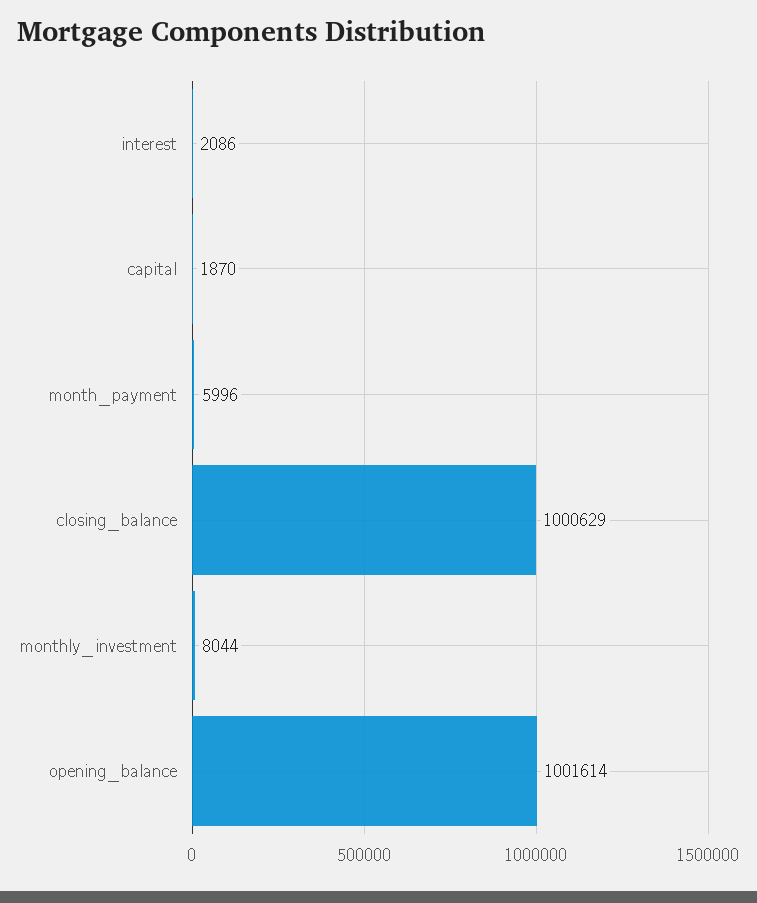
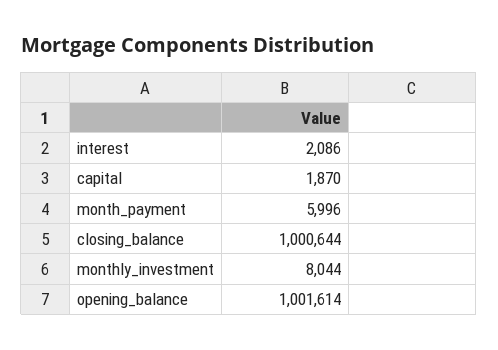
closing_balance: 1000629 -> 1000644

